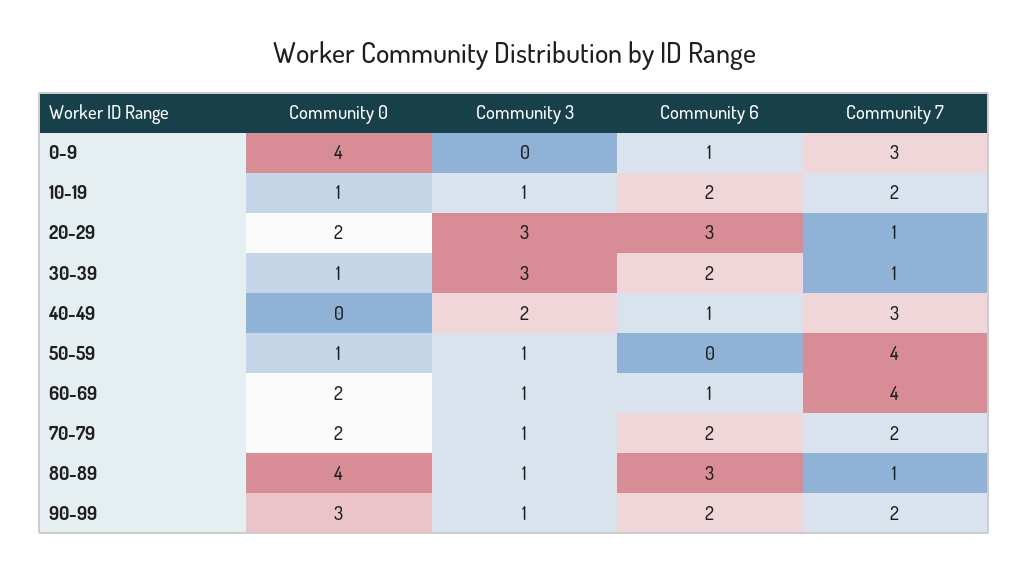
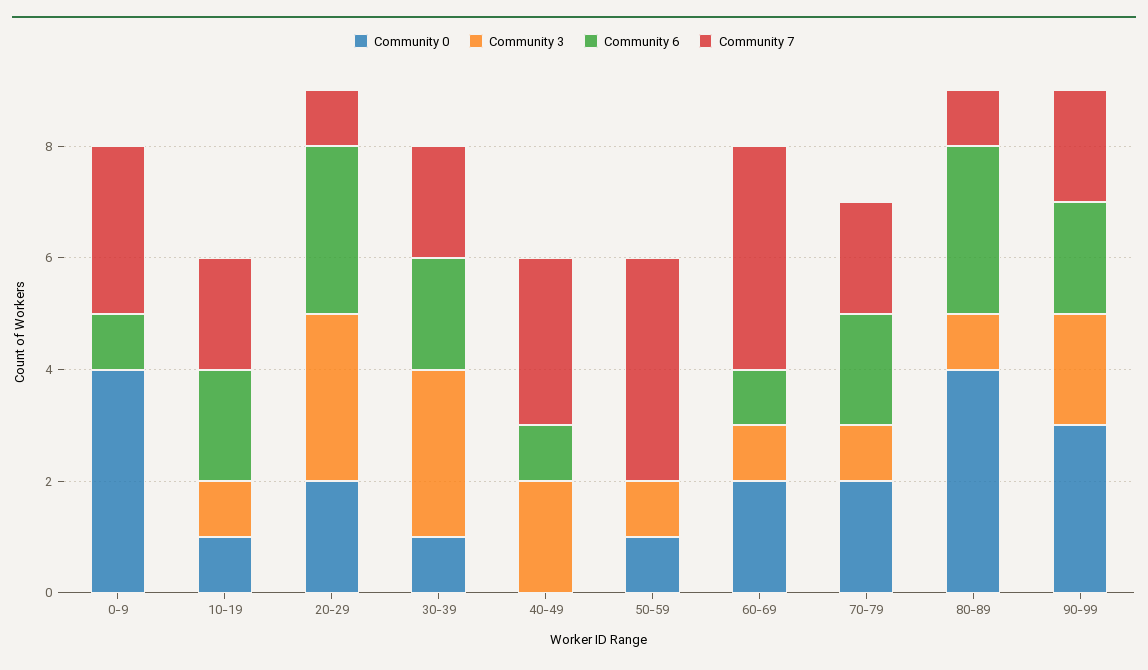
Community 7, 30-39: 1 -> 2
Community 3, 90-99: 1 -> 2

